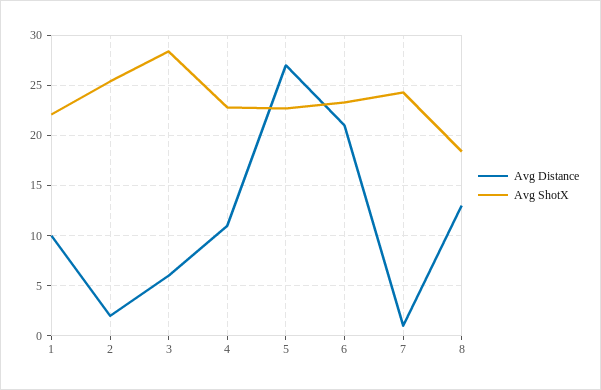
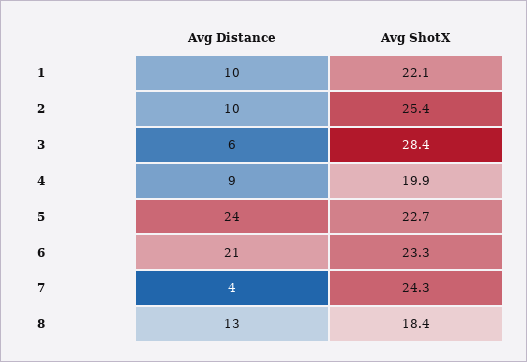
Avg Distance, 2: 2 -> 10
Avg Distance, 4: 11 -> 9
Avg ShotX, 4: 23 -> 19.9
Avg Distance, 5: 27 -> 24
Avg Distance, 7: 1 -> 4

